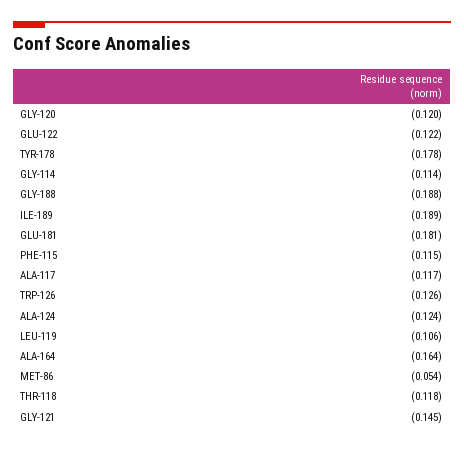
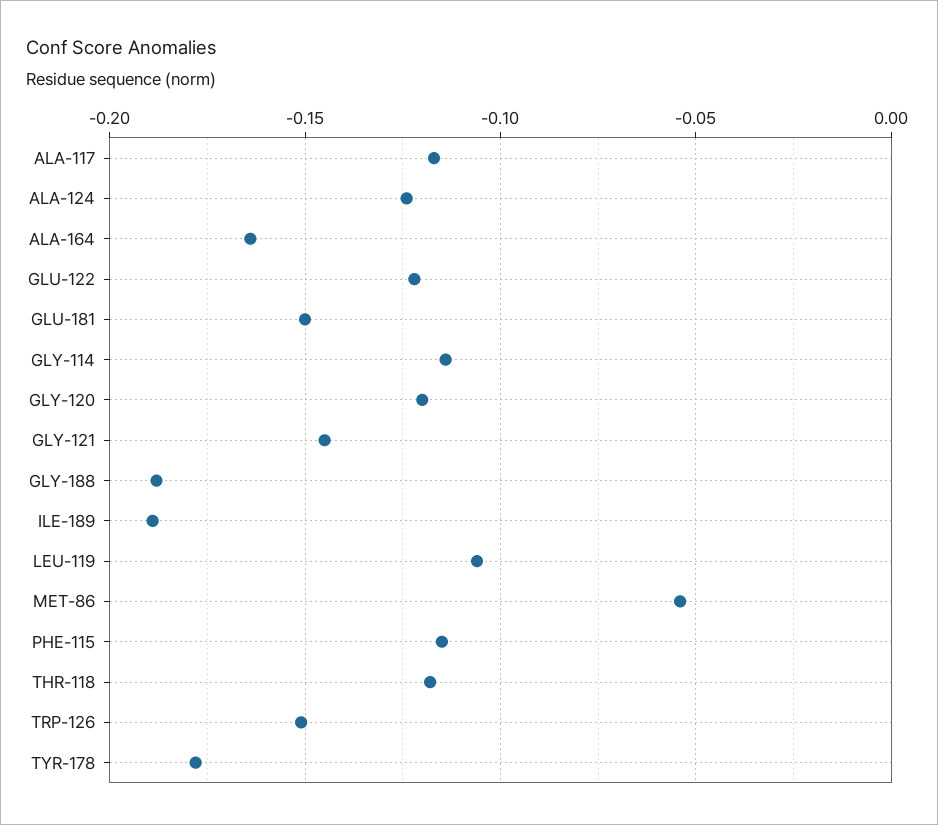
GLU-181: -0.181 -> -0.15
TRP-126: -0.126 -> -0.15

